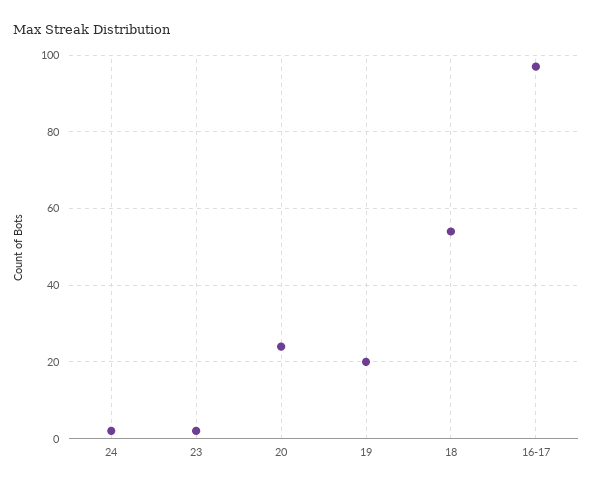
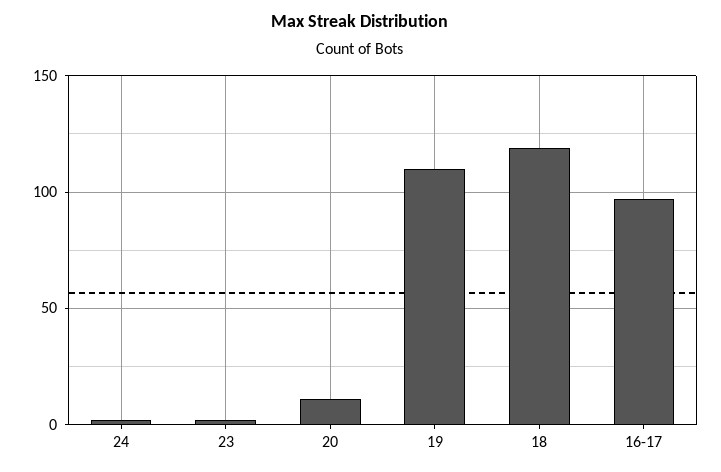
20: 25 -> 10
19: 20 -> 110
18: 55 -> 120

